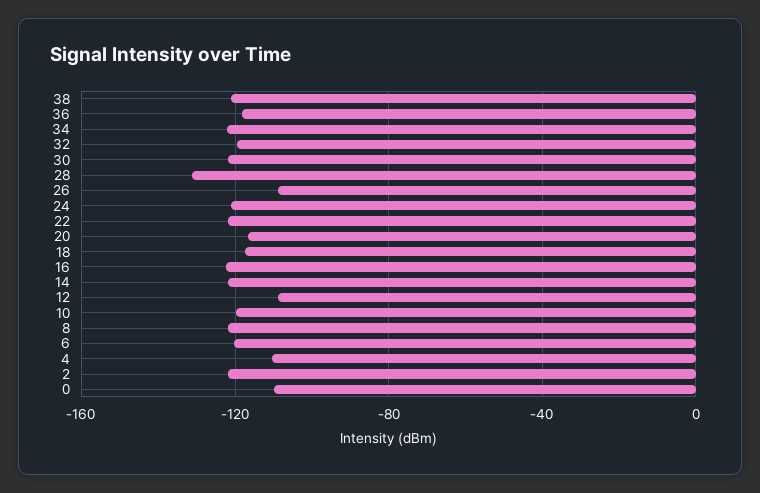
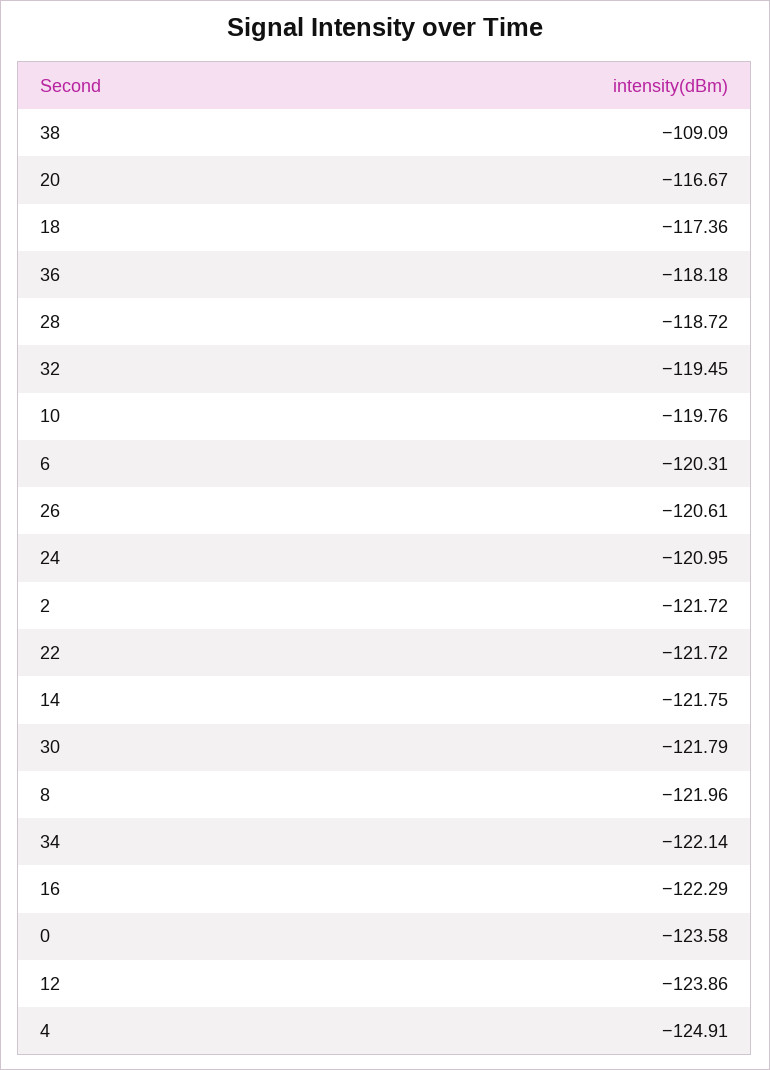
38: -120 -> -109.09
28: -130 -> -118.72
26: -110 -> -120.61
12: -110 -> -123.86
4: -110 -> -124.91
0: -110 -> -123.58

